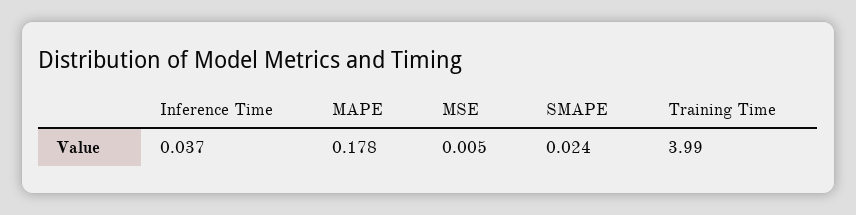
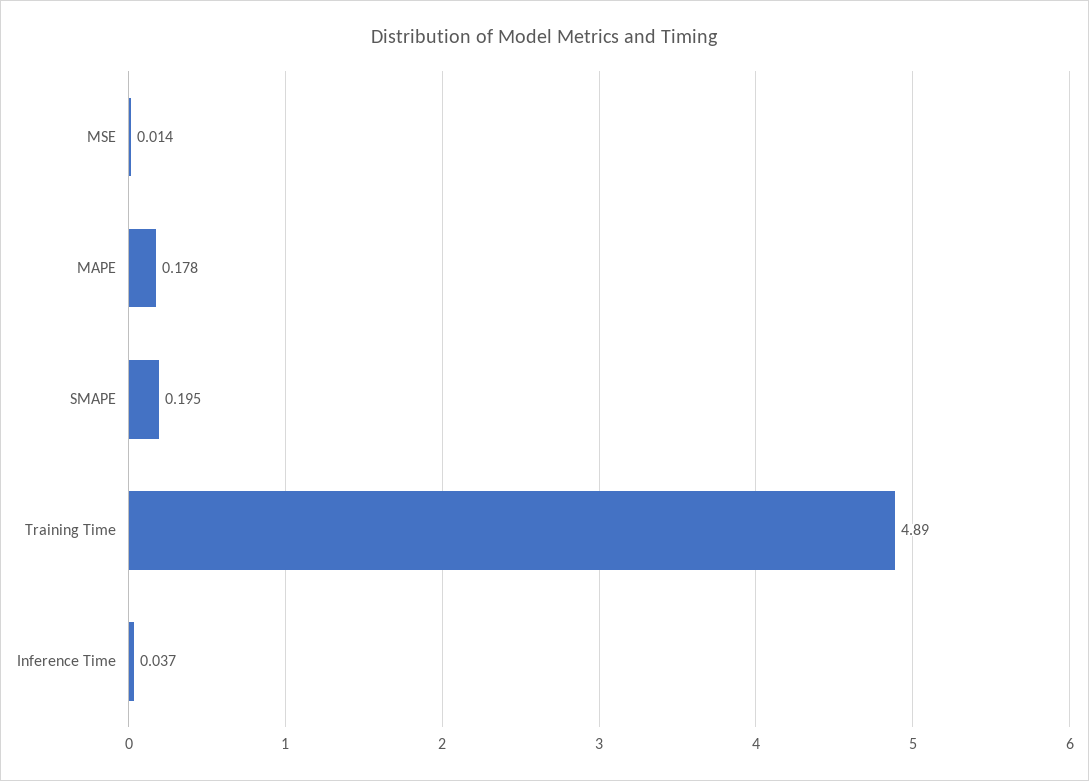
MSE: 0.005 -> 0.014
SMAPE: 0.024 -> 0.195
Training Time: 3.99 -> 4.89

